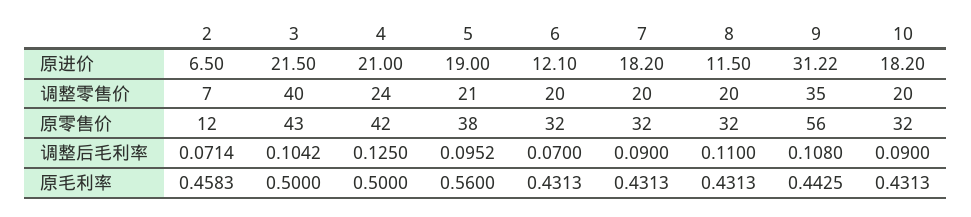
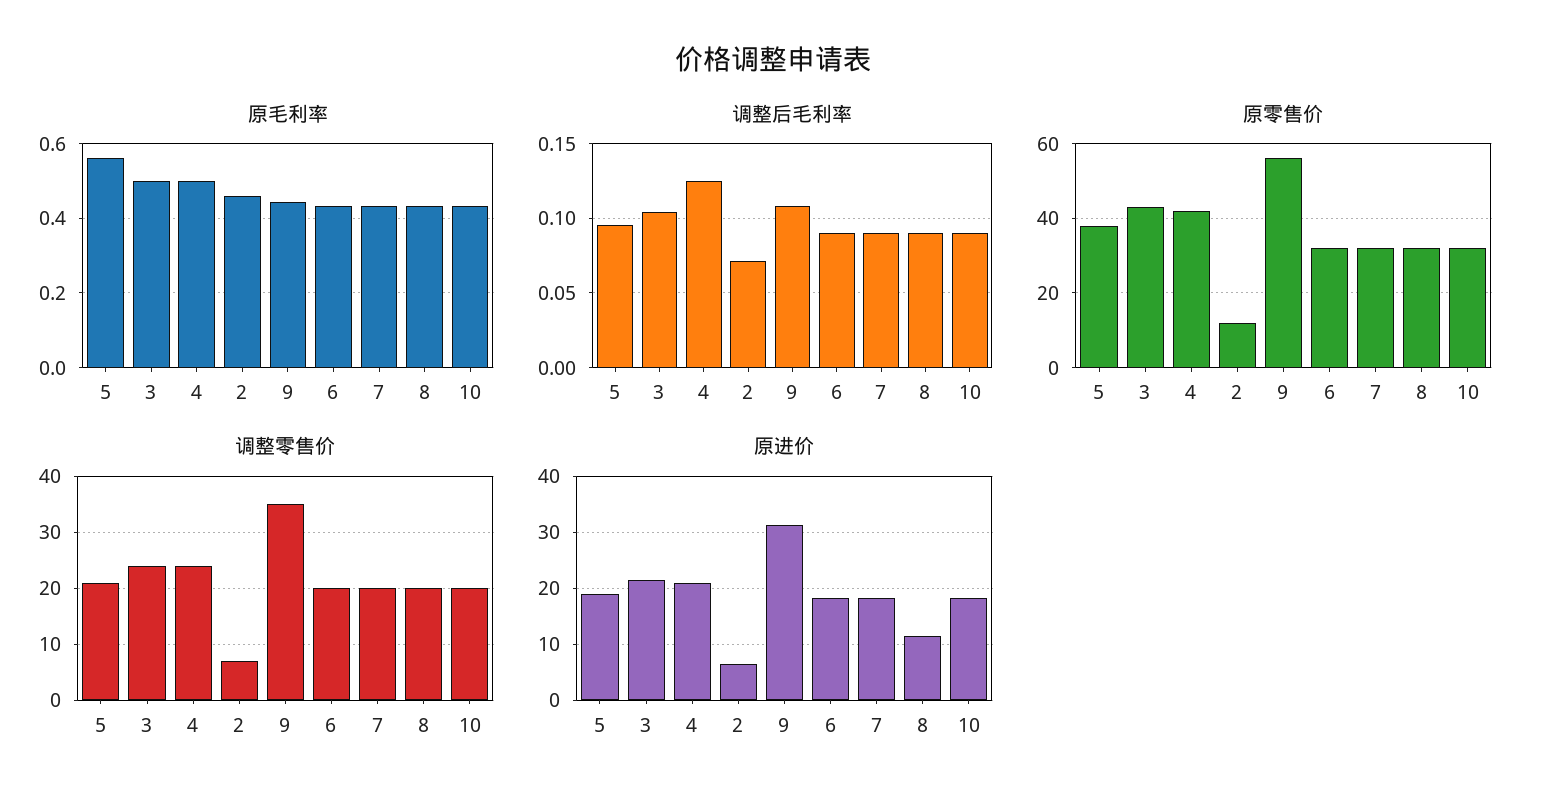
原进价, 6: 12.1 -> 18
调整零售价, 3: 40 -> 25
调整后毛利率, 6: 0.07 -> 0.09
调整后毛利率, 8: 0.11 -> 0.09

